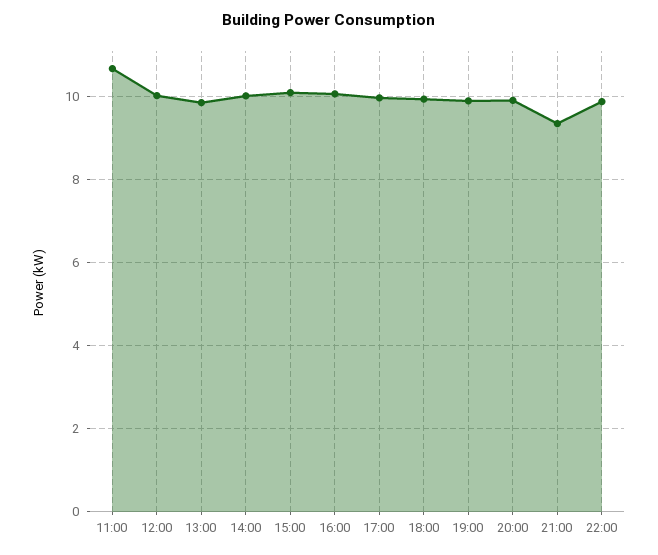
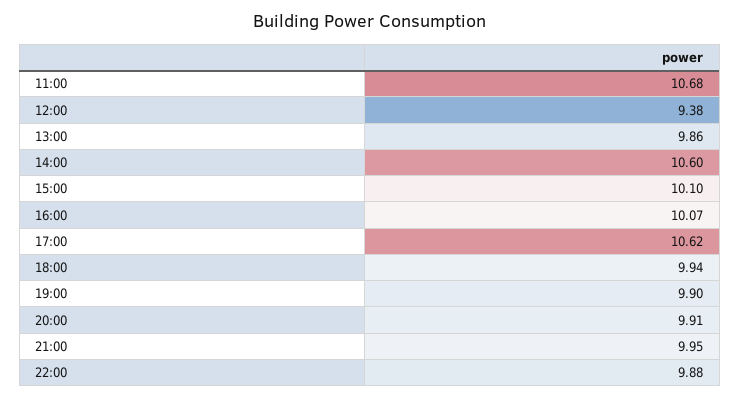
12:00: 10 -> 9.38
14:00: 10 -> 10.6
17:00: 10 -> 10.62
21:00: 9.4 -> 9.95

